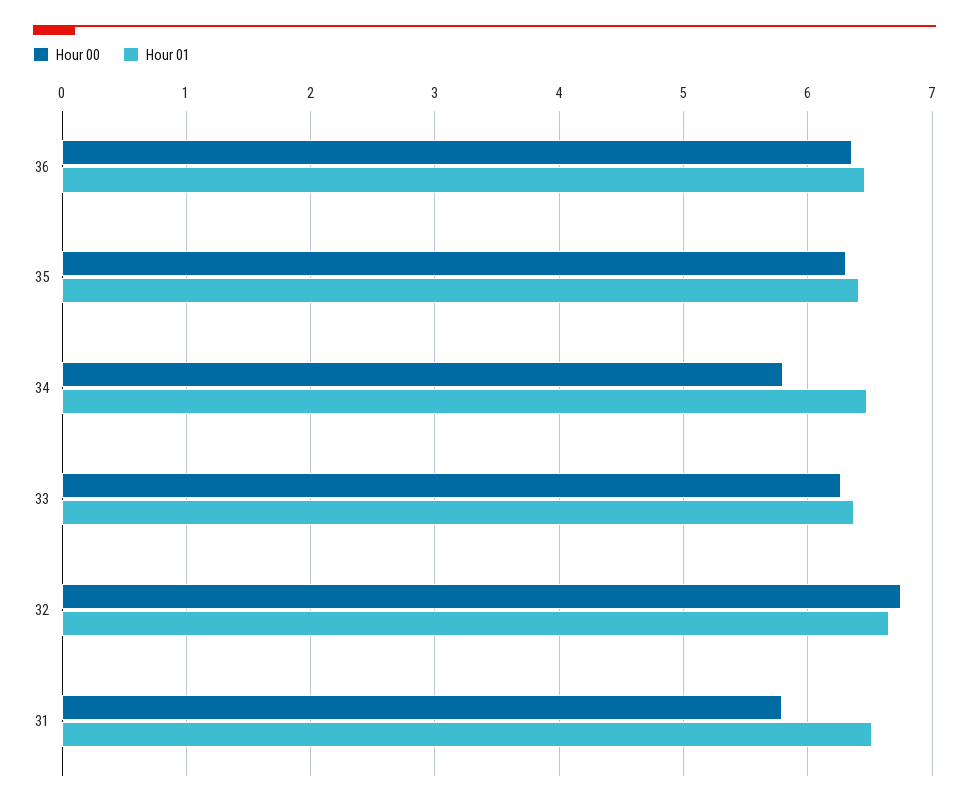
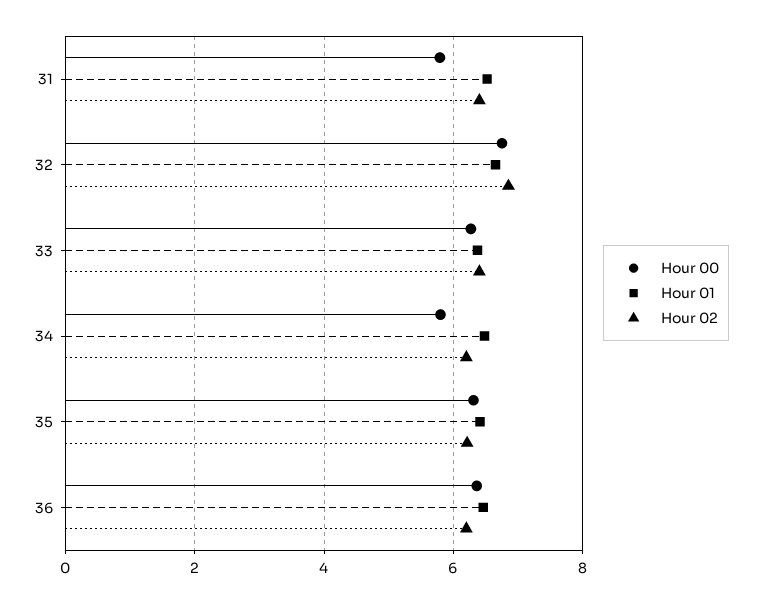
Hour 02, 31: none -> 6.4
Hour 02, 32: none -> 6.8
Hour 02, 33: none -> 6.4
Hour 02, 34: none -> 6.2
Hour 02, 35: none -> 6.2
Hour 02, 36: none -> 6.2

